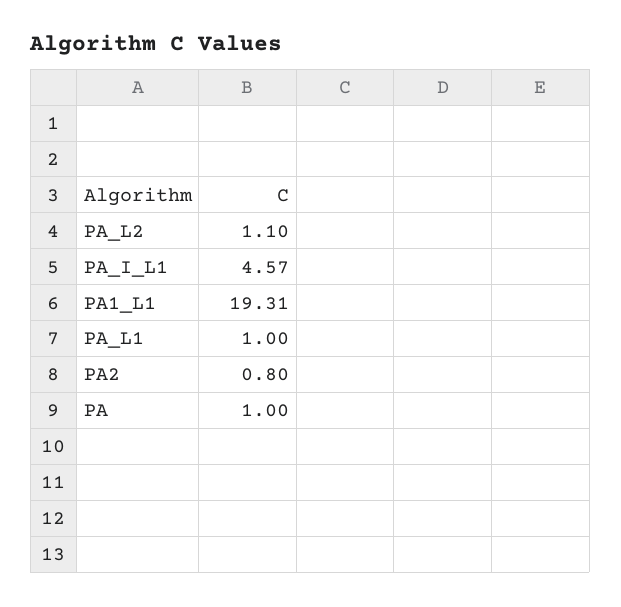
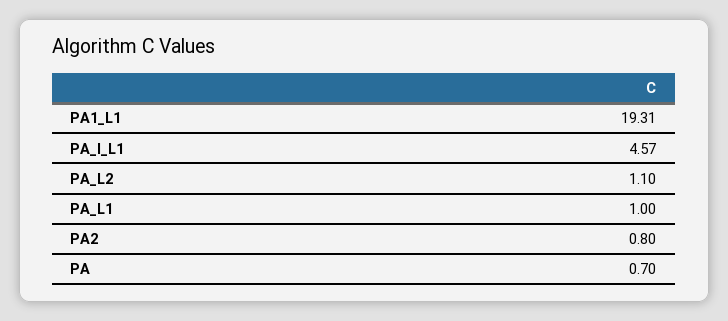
PA: 1 -> 0.7

